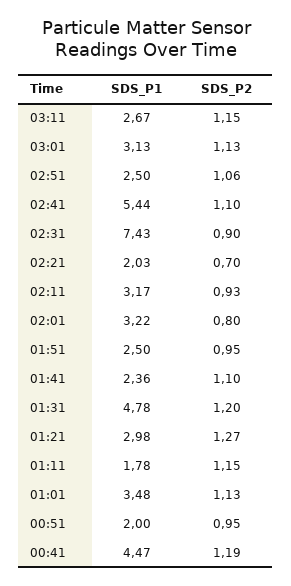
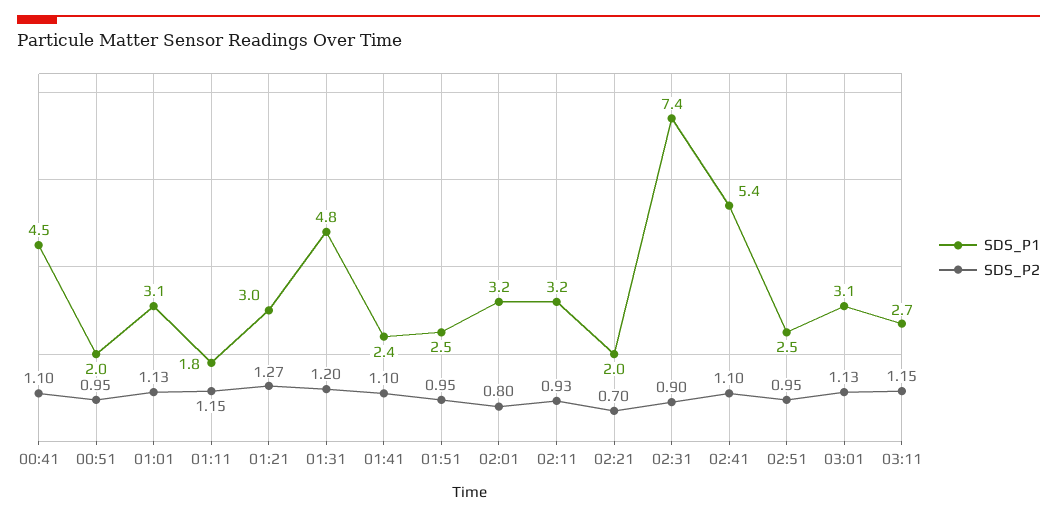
SDS_P2, 02:51: 1.06 -> 0.95
SDS_P1, 01:01: 3.48 -> 3.1
SDS_P2, 00:41: 1.19 -> 1.1

